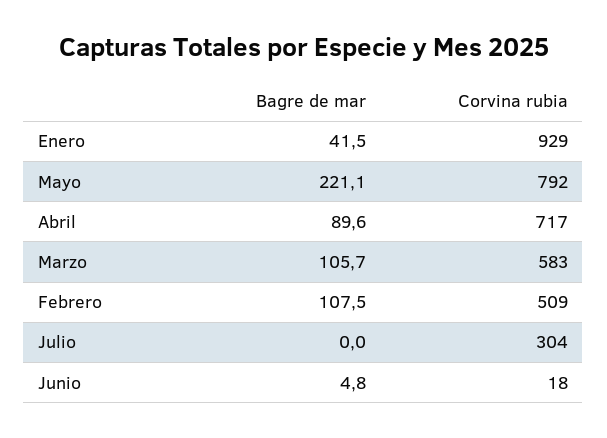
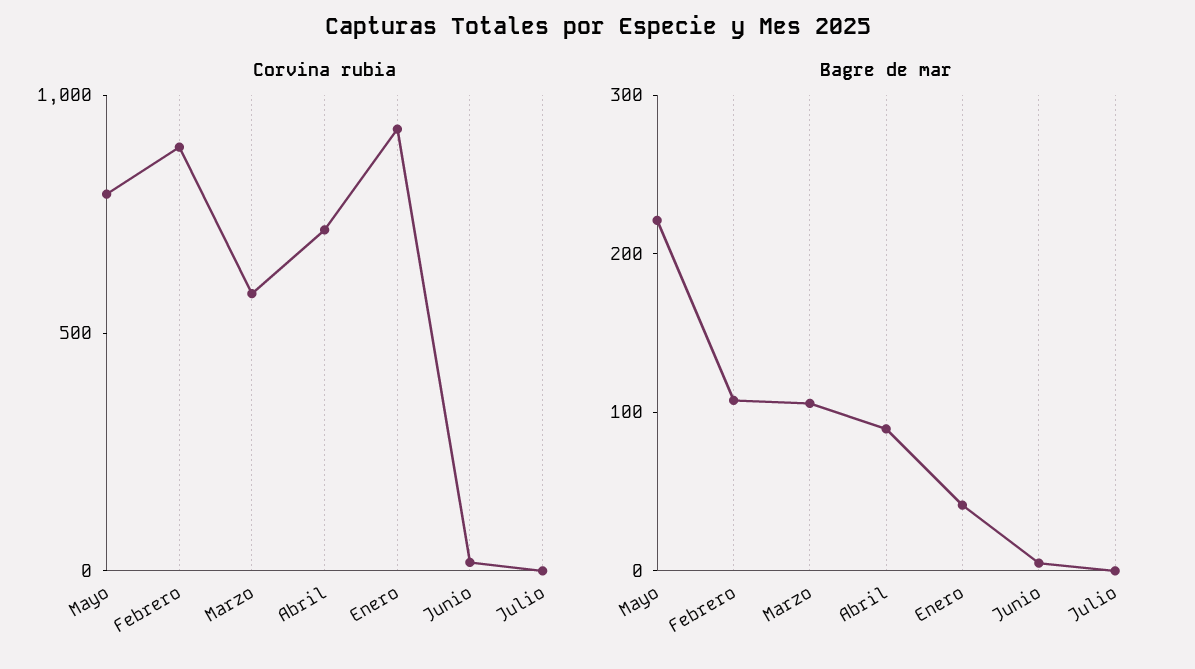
Corvina rubia, Febrero: 509 -> 900
Corvina rubia, Julio: 304 -> 0

